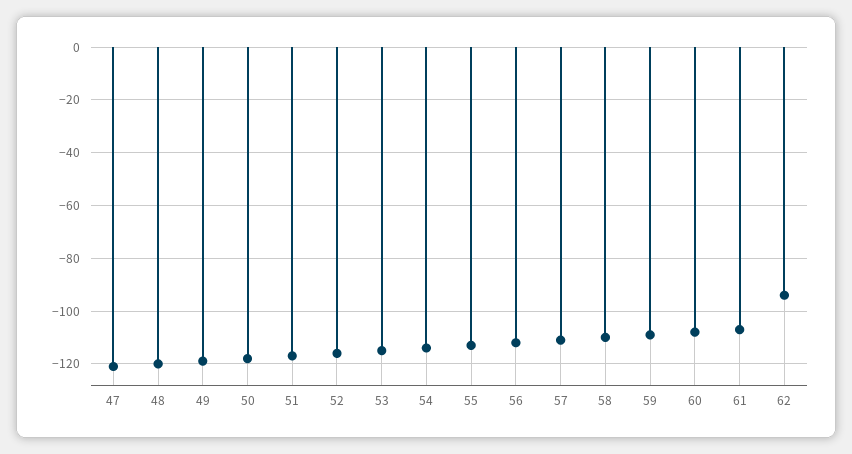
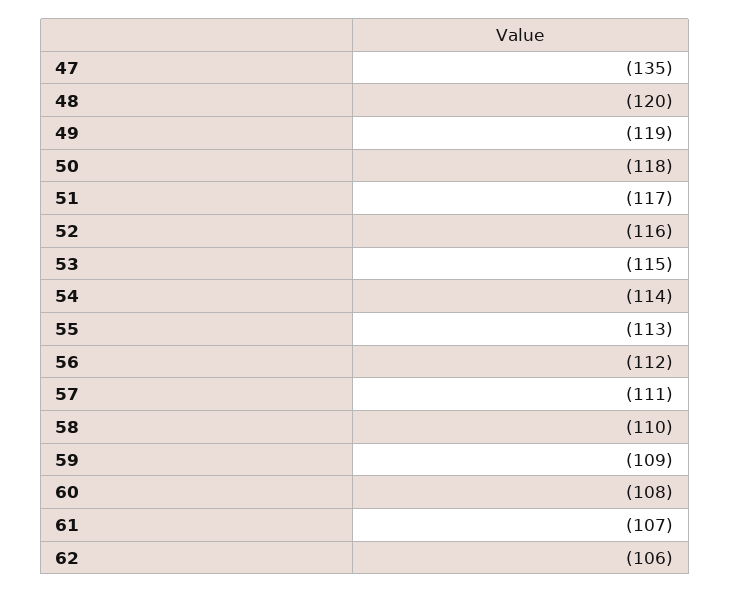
47: -120 -> -135
62: -95 -> -106

